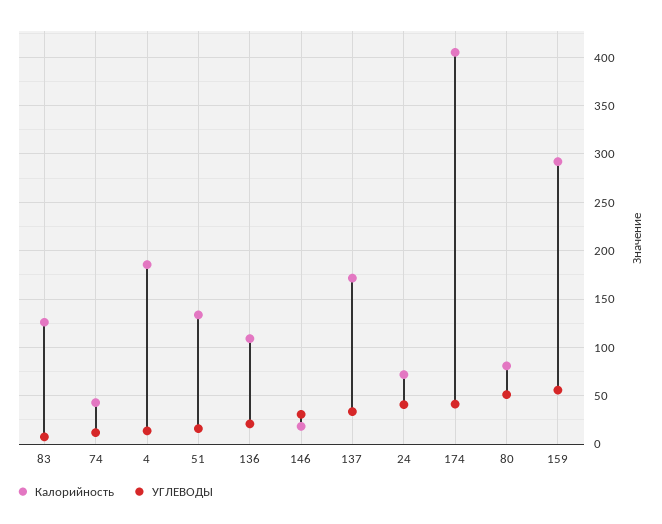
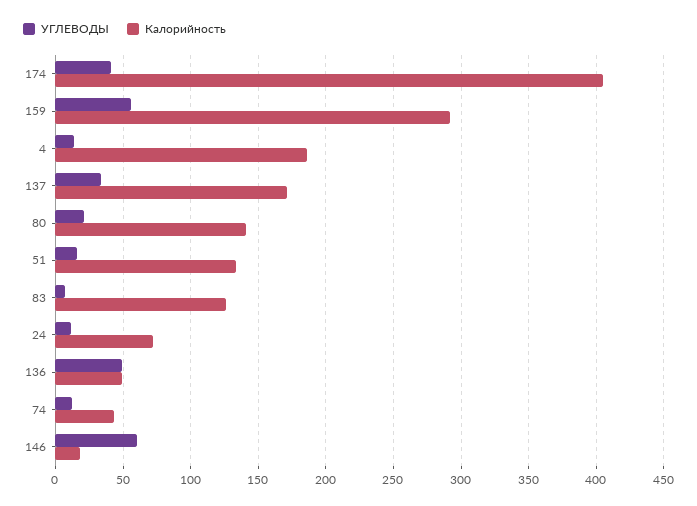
Калорийность, 136: 110 -> 50
УГЛЕВОДЫ, 136: 20 -> 50
УГЛЕВОДЫ, 146: 30 -> 60
УГЛЕВОДЫ, 24: 40 -> 10
Калорийность, 80: 80 -> 140
УГЛЕВОДЫ, 80: 50 -> 20

